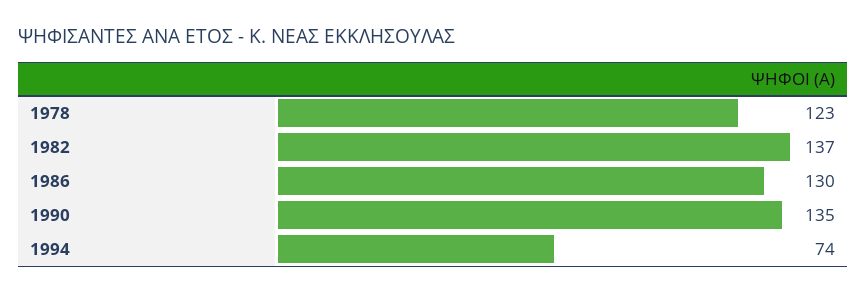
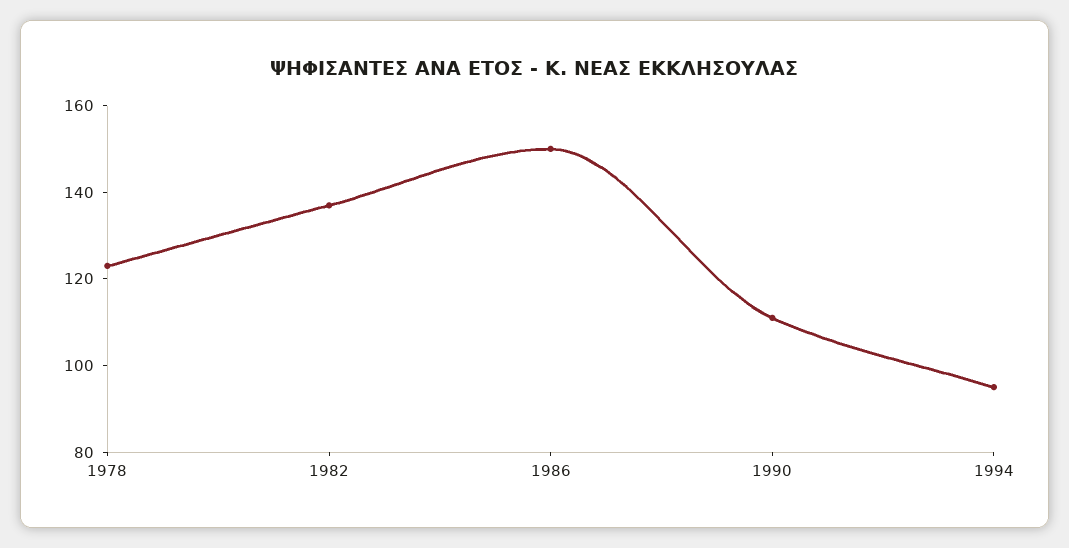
1986: 130 -> 150
1990: 135 -> 110
1994: 74 -> 95

